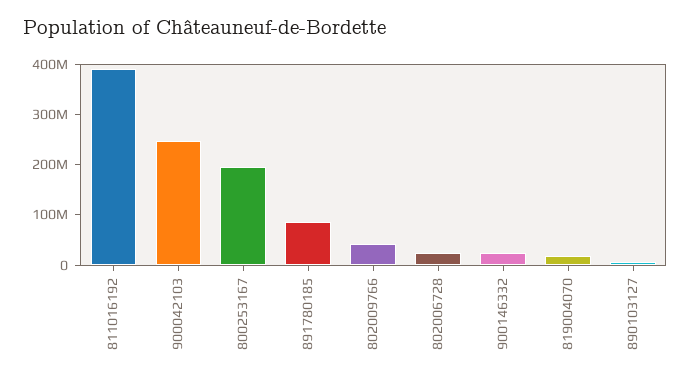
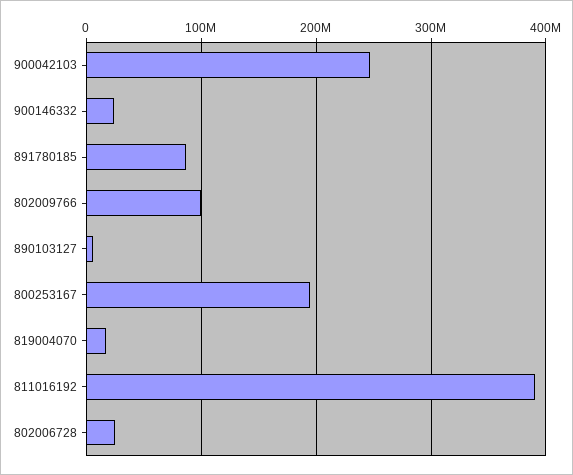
802009766: 40000000 -> 100000000

